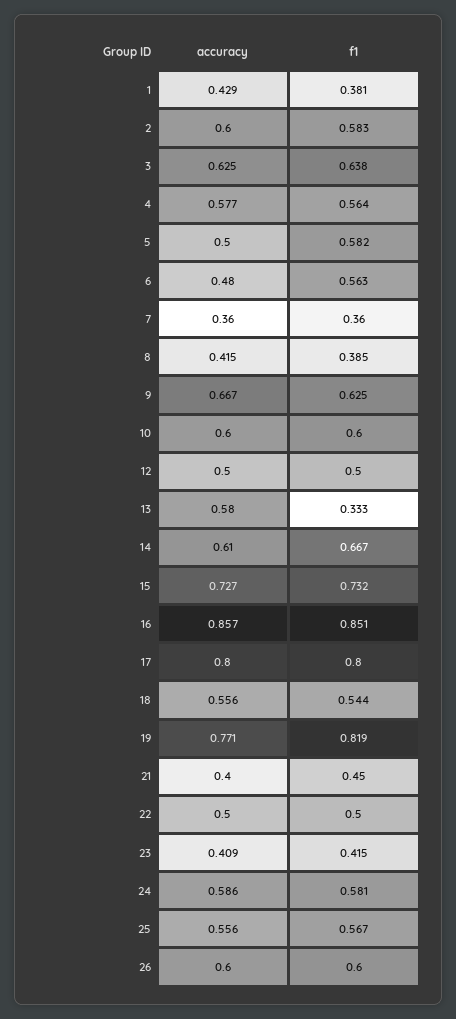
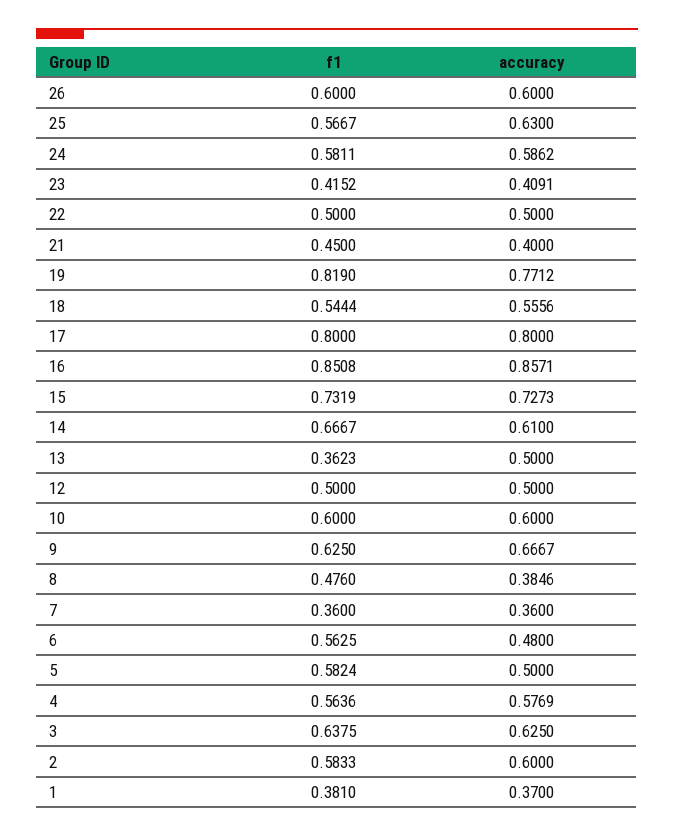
accuracy, 1: 0.429 -> 0.37
accuracy, 8: 0.415 -> 0.3846
f1, 8: 0.385 -> 0.476
accuracy, 13: 0.58 -> 0.5
f1, 13: 0.333 -> 0.3623
accuracy, 25: 0.556 -> 0.63

